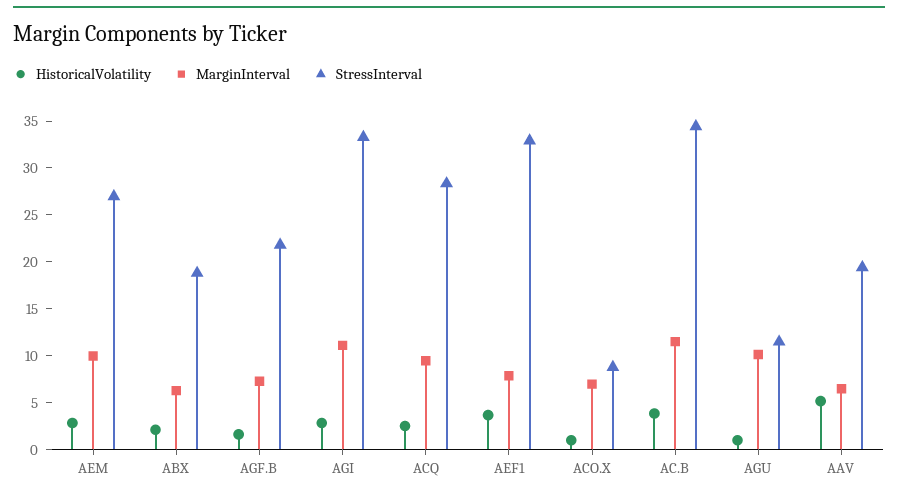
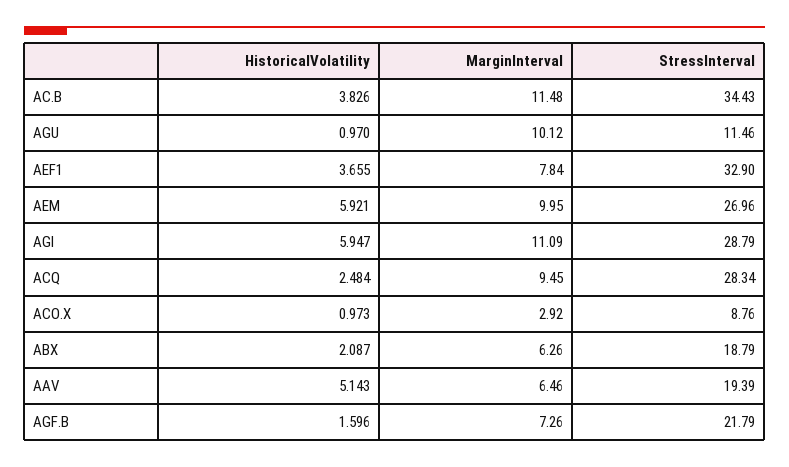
HistoricalVolatility, AEM: 3 -> 5.921
HistoricalVolatility, AGI: 3 -> 5.947
StressInterval, AGI: 33 -> 28.79
MarginInterval, ACO.X: 7 -> 2.92

